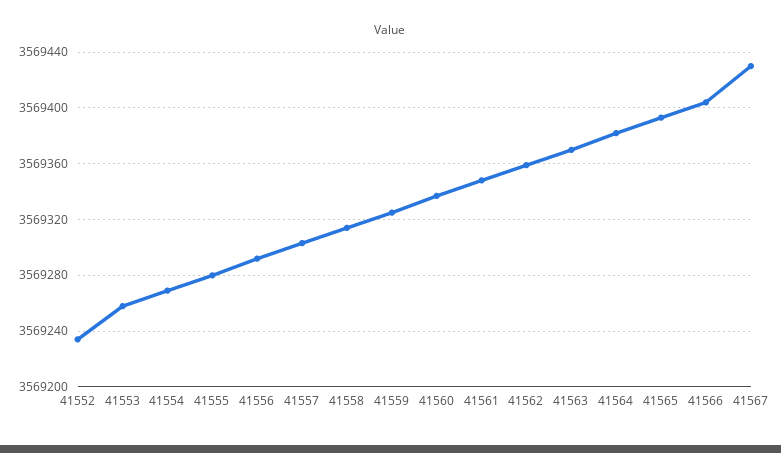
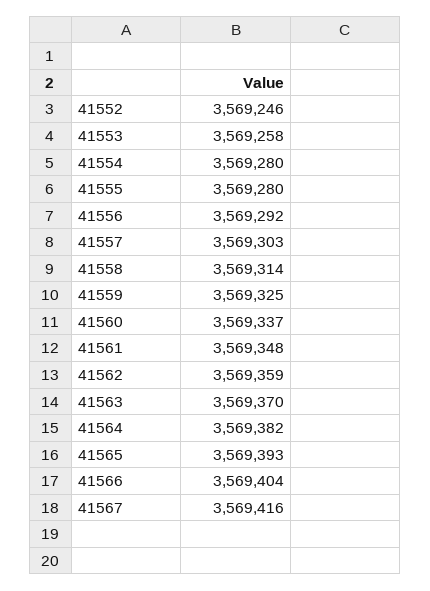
41552: 3569235 -> 3569246
41554: 3569270 -> 3569280
41567: 3569430 -> 3569416

